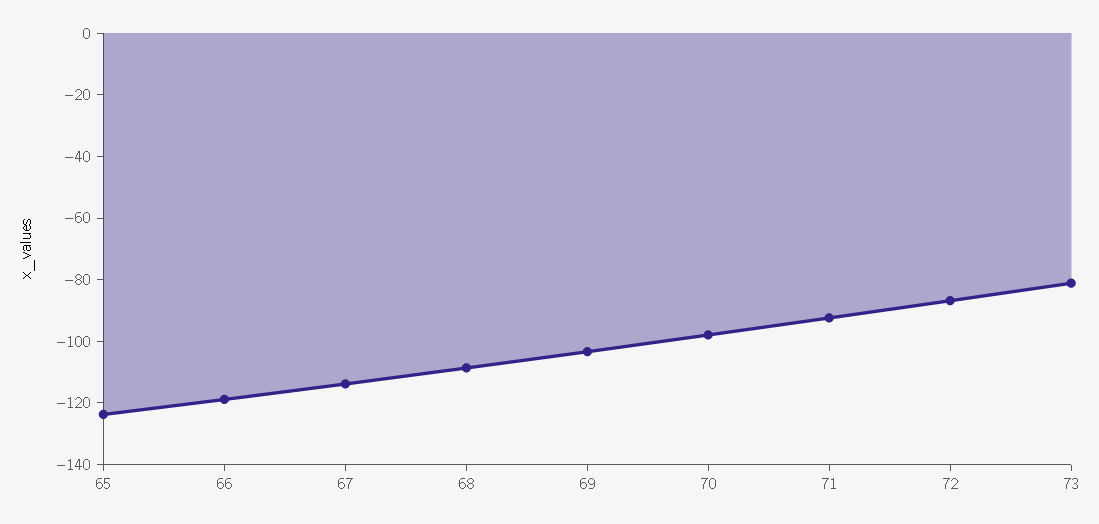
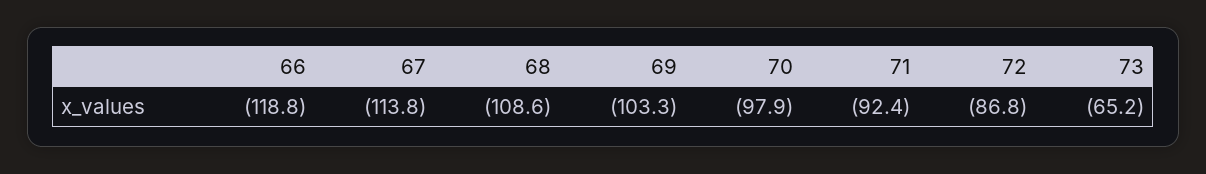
65: -125 -> none
73: -80 -> -65.2

